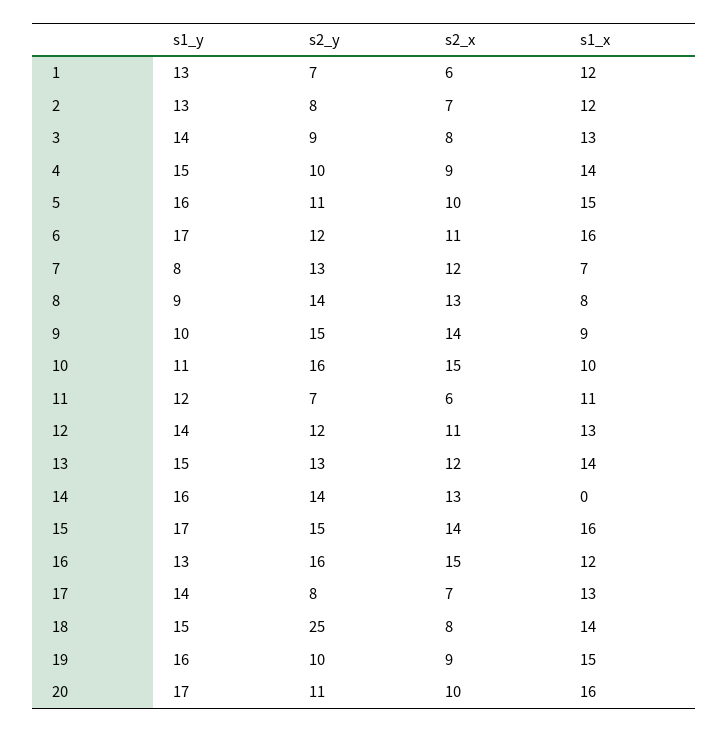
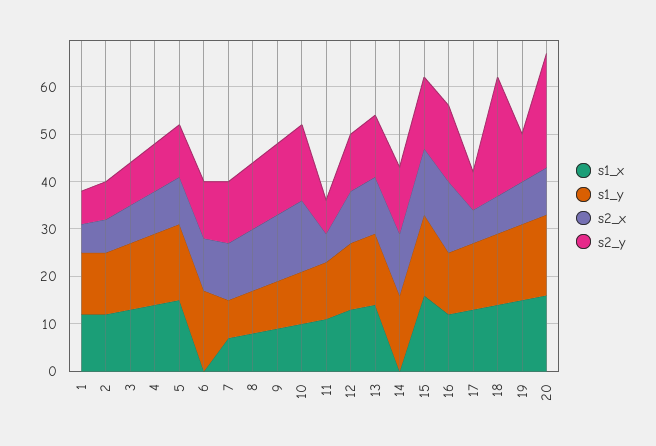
s1_x, 6: 16 -> 0
s2_y, 20: 11 -> 25

